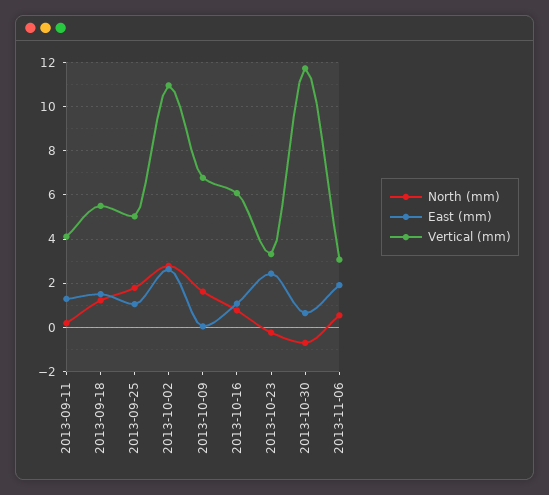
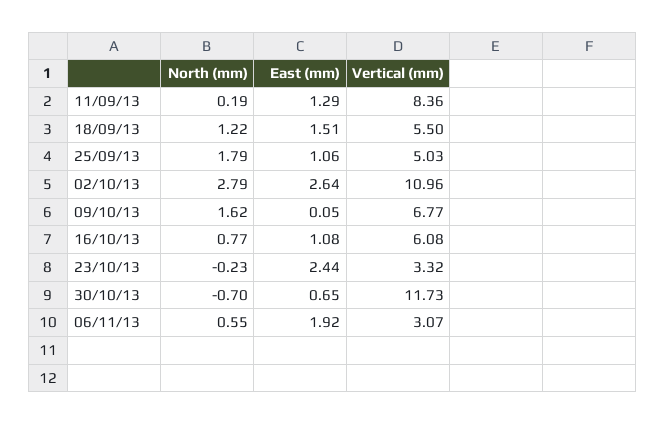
Vertical (mm), 2013-09-11: 4 -> 8.36

